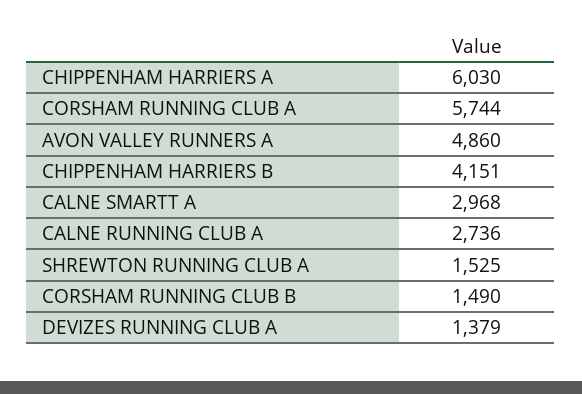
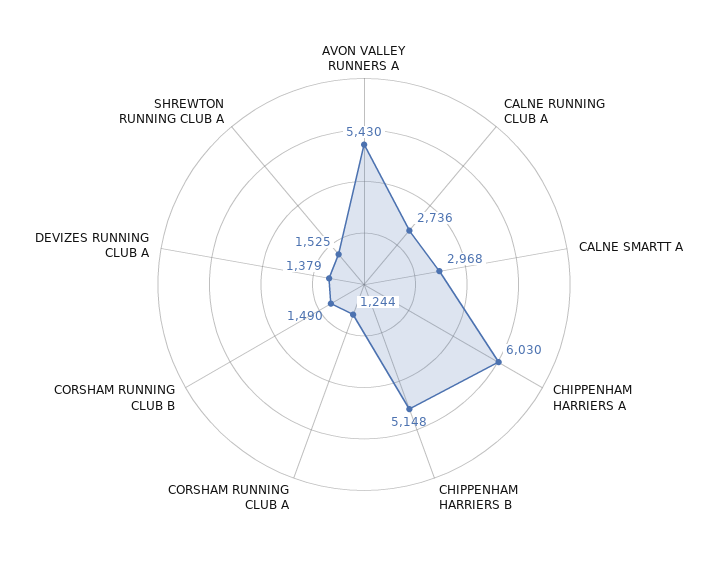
CORSHAM RUNNING CLUB A: 5744 -> 1244
AVON VALLEY RUNNERS A: 4860 -> 5430
CHIPPENHAM HARRIERS B: 4151 -> 5148

